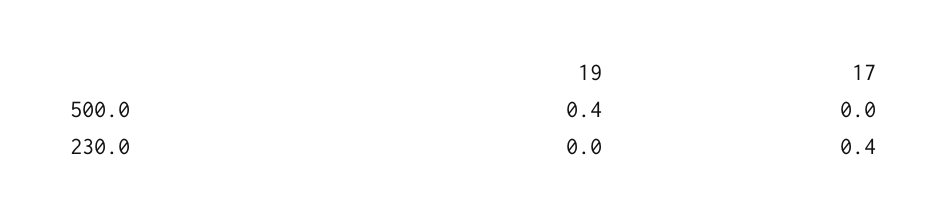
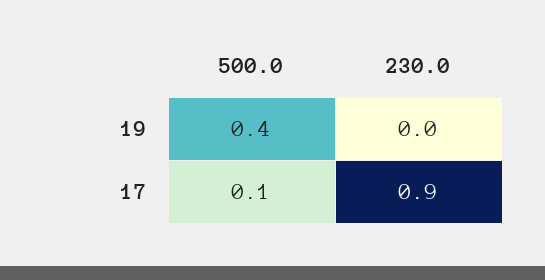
17, 500.0: 0 -> 0.1
17, 230.0: 0.4 -> 0.9

